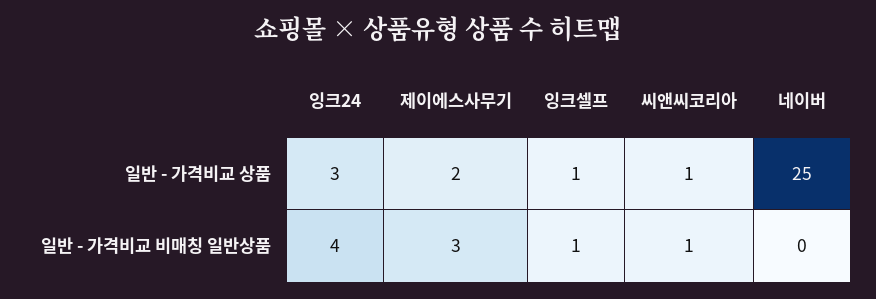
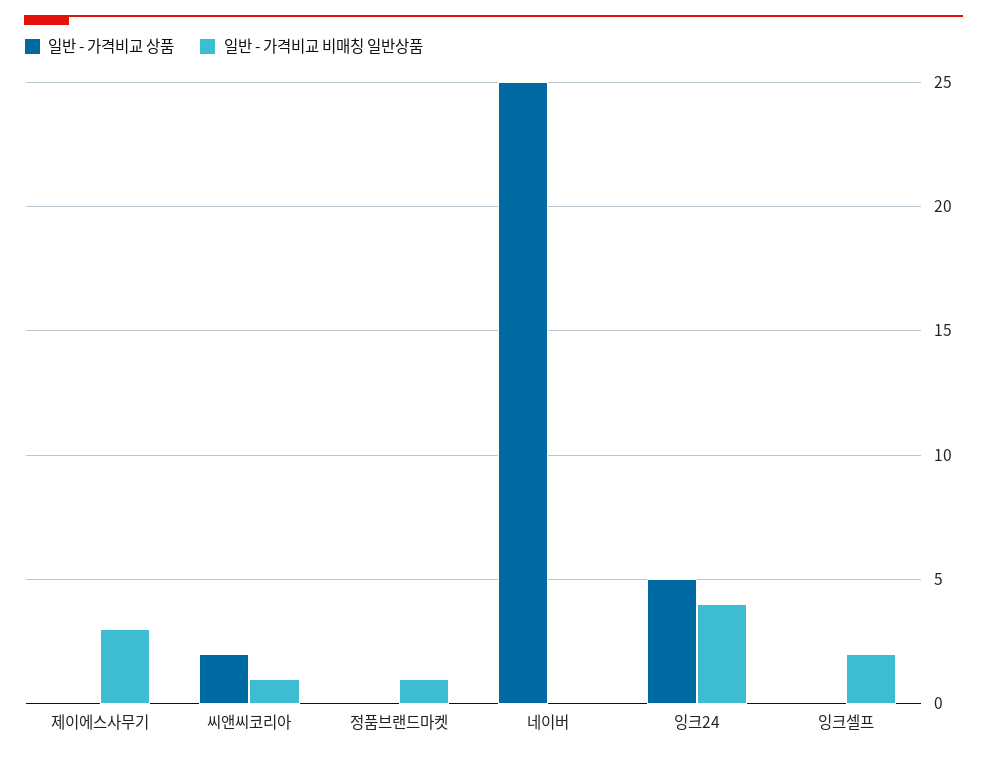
일반 - 가격비교 상품, 잉크24: 3 -> 5
일반 - 가격비교 상품, 제이에스사무기: 2 -> 0
일반 - 가격비교 상품, 잉크셀프: 1 -> 0
일반 - 가격비교 상품, 씨앤씨코리아: 1 -> 2
일반 - 가격비교 비매칭 일반상품, 잉크셀프: 1 -> 2
일반 - 가격비교 상품, 정품브랜드마켓: none -> 0
일반 - 가격비교 비매칭 일반상품, 정품브랜드마켓: none -> 1

